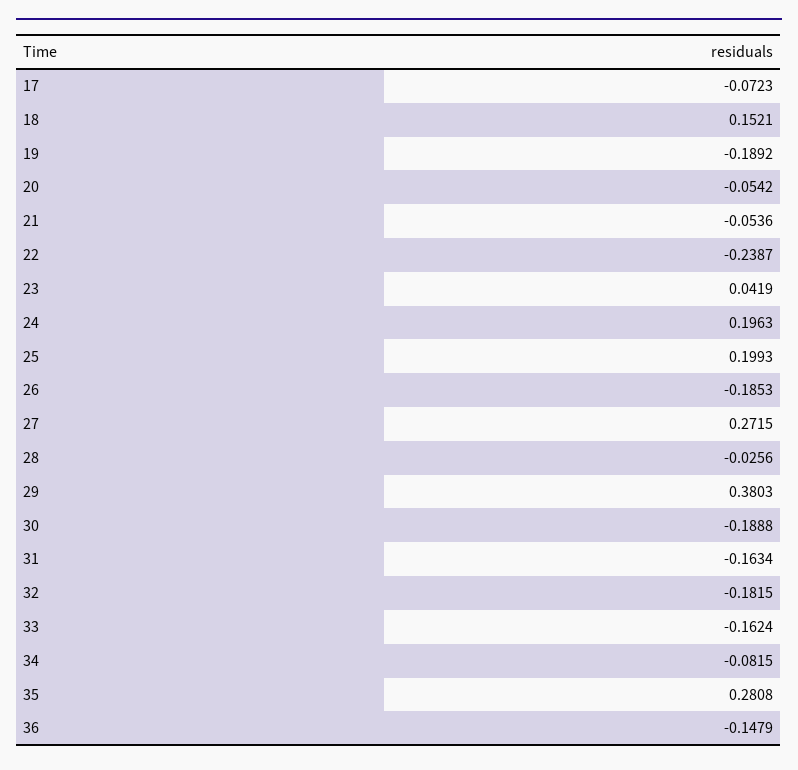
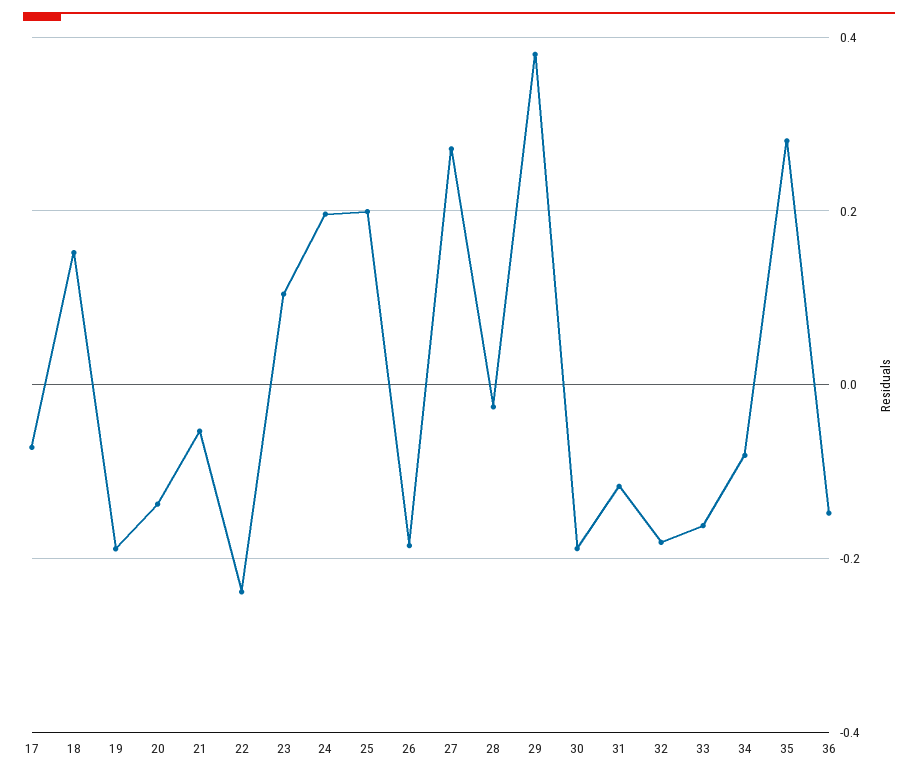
20: -0.0542 -> -0.14
23: 0.0419 -> 0.1
31: -0.1634 -> -0.12

